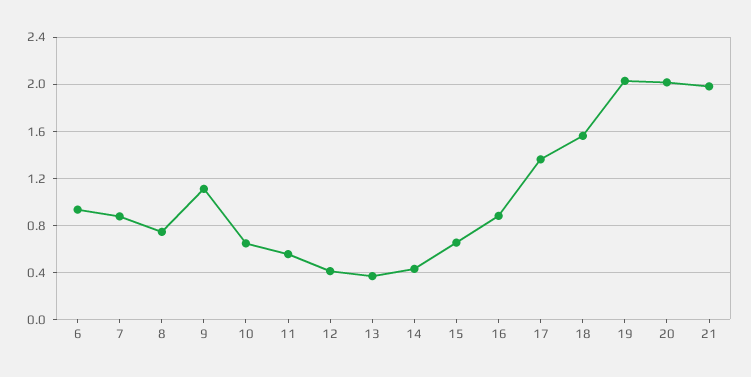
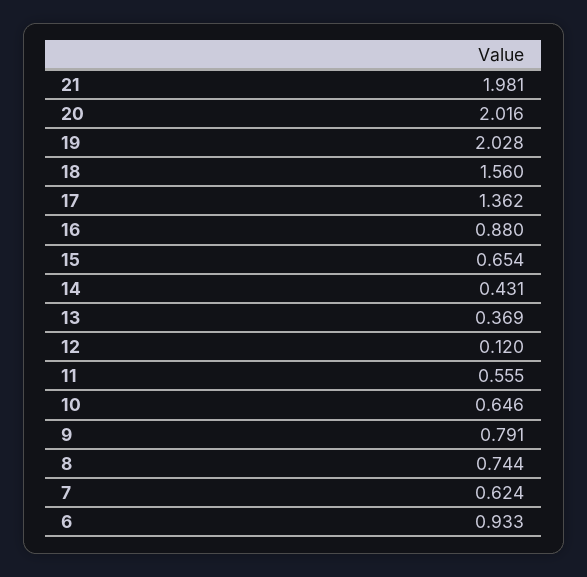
7: 0.9 -> 0.624
9: 1.1 -> 0.791
12: 0.4 -> 0.12

